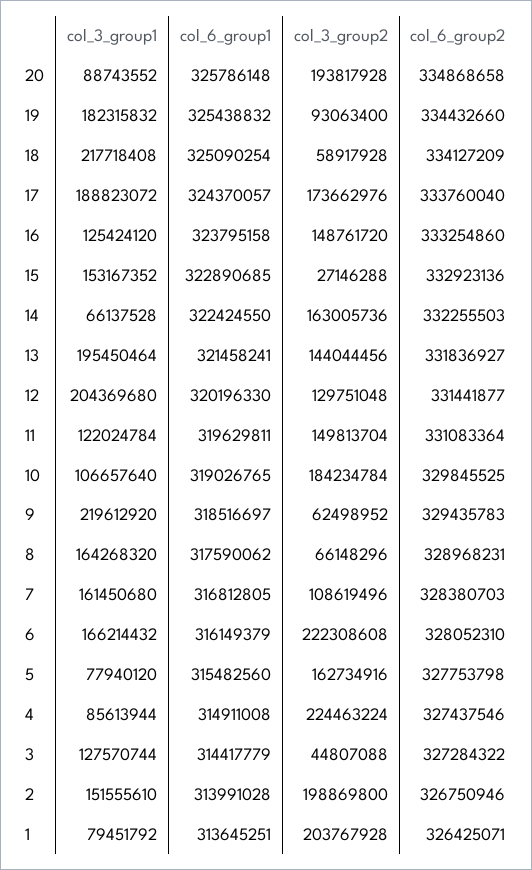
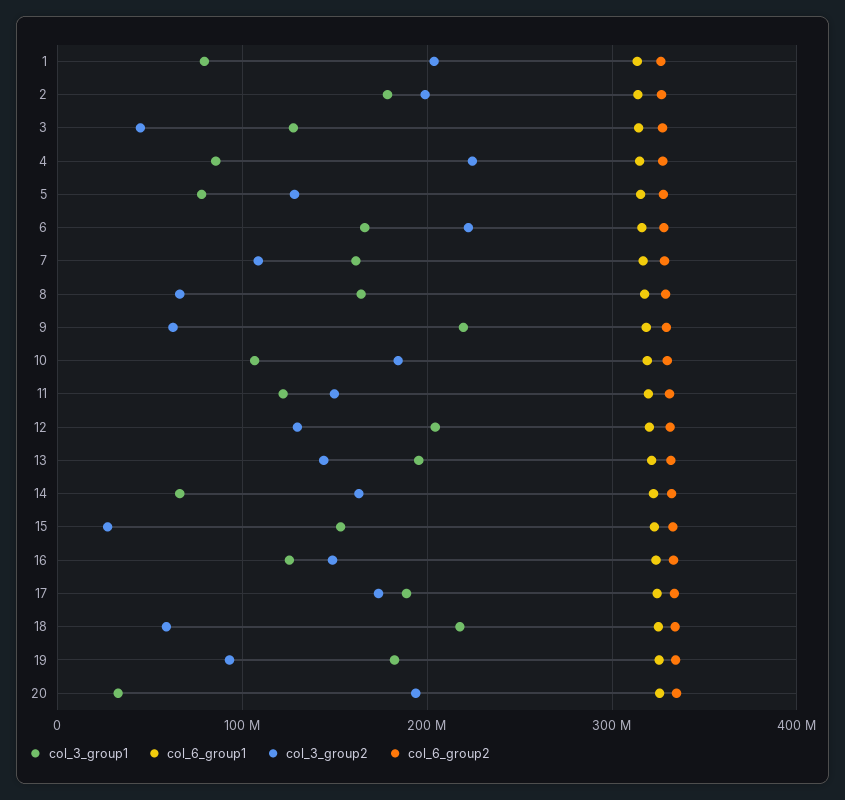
col_3_group1, 20: 88743552 -> 30000000
col_3_group2, 5: 162734916 -> 130000000
col_3_group1, 2: 151555610 -> 180000000

